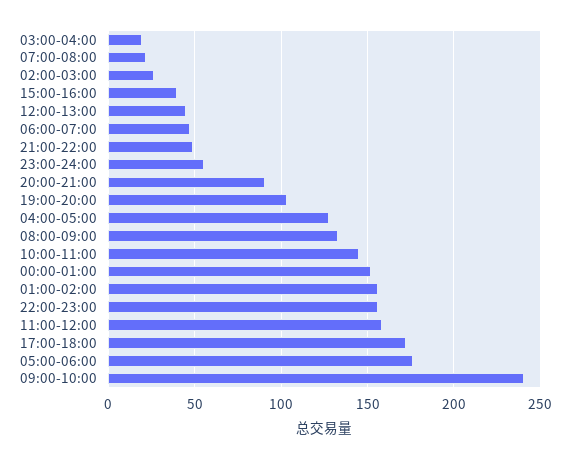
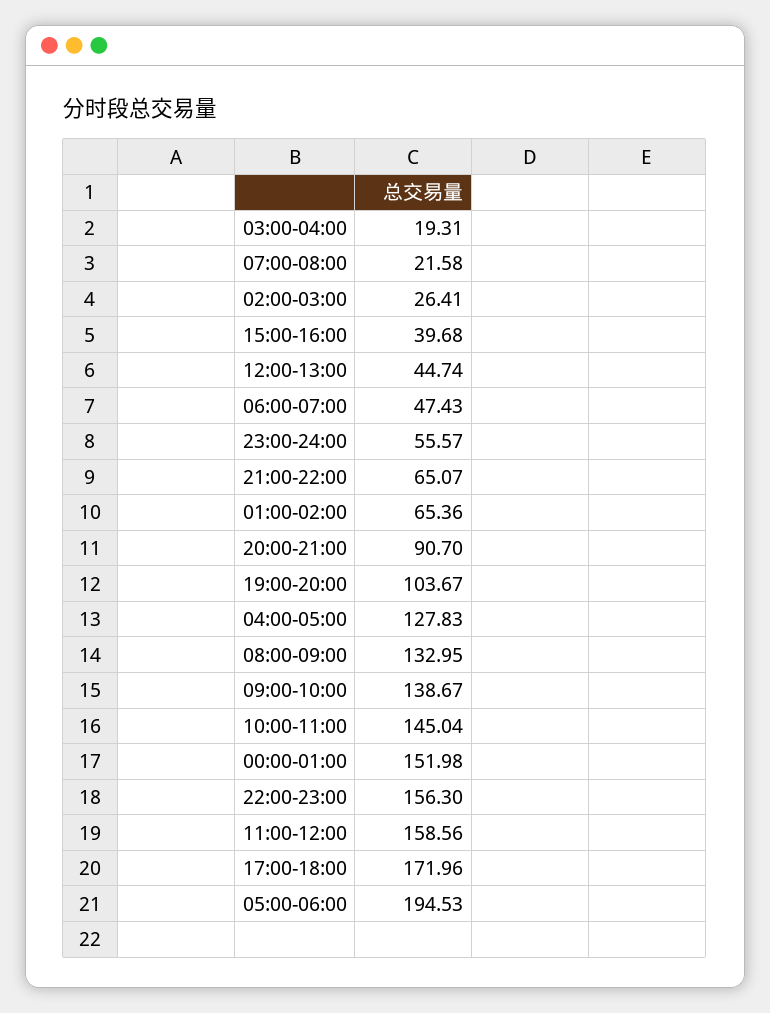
21:00-22:00: 50 -> 65.07
01:00-02:00: 155 -> 65.36
05:00-06:00: 175 -> 194.53
09:00-10:00: 240 -> 138.67

